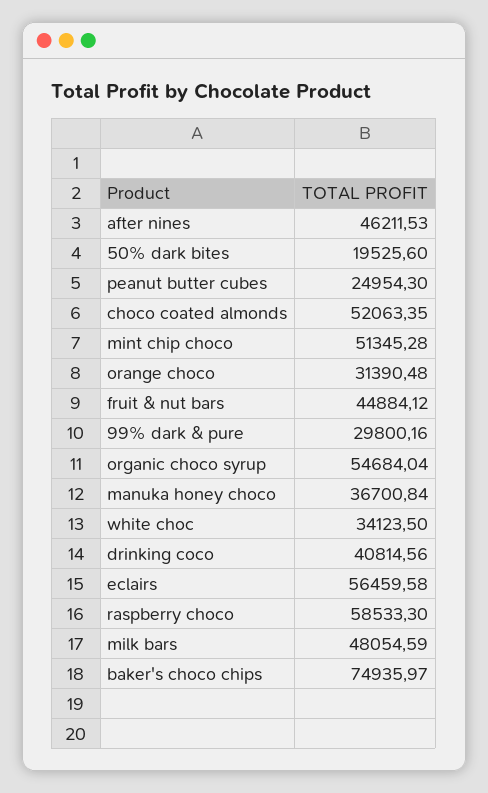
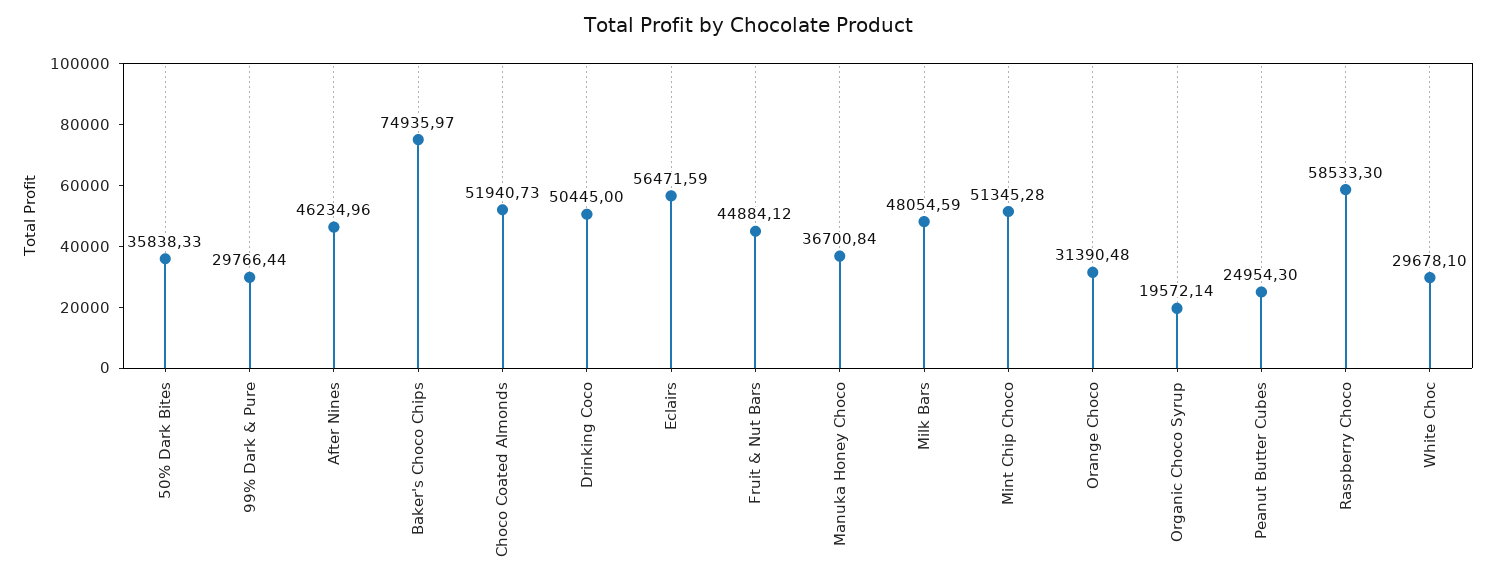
after nines: 46211.53 -> 46234.96
50% dark bites: 19525.6 -> 35838.33
choco coated almonds: 52063.35 -> 51940.73
99% dark & pure: 29800.16 -> 29766.44
organic choco syrup: 54684.04 -> 19572.14
white choc: 34123.5 -> 29678.1
drinking coco: 40814.56 -> 50445
eclairs: 56459.58 -> 56471.59

